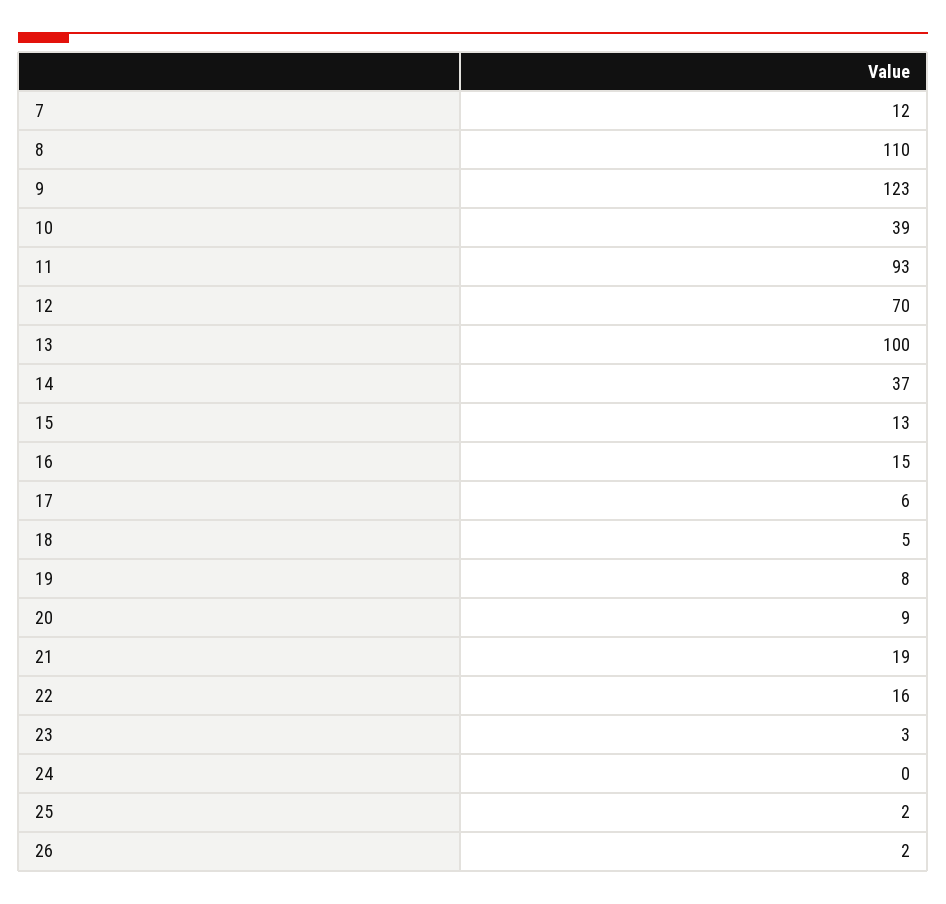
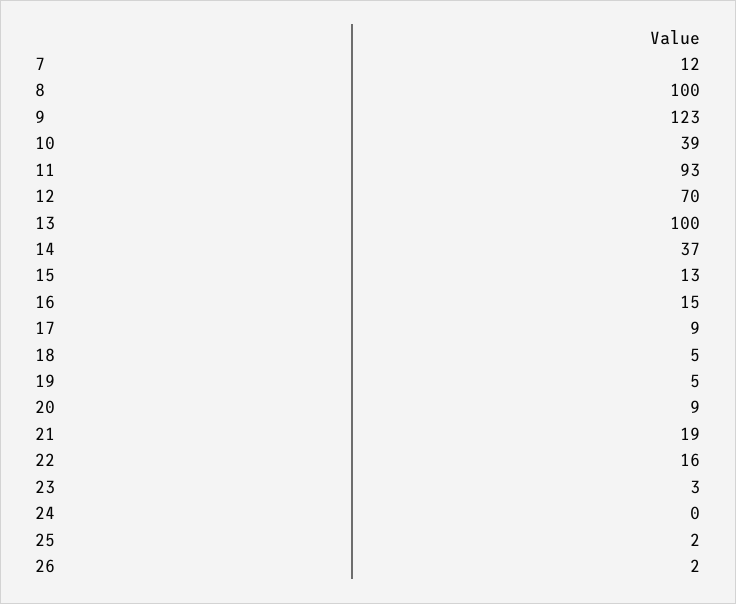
8: 110 -> 100
17: 6 -> 9
19: 8 -> 5

